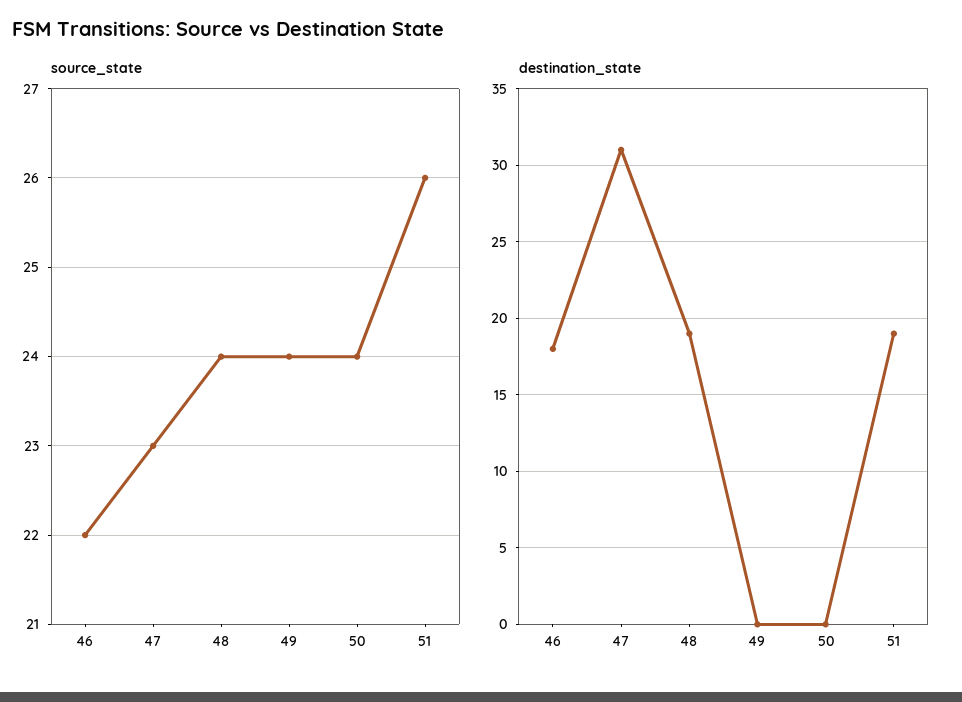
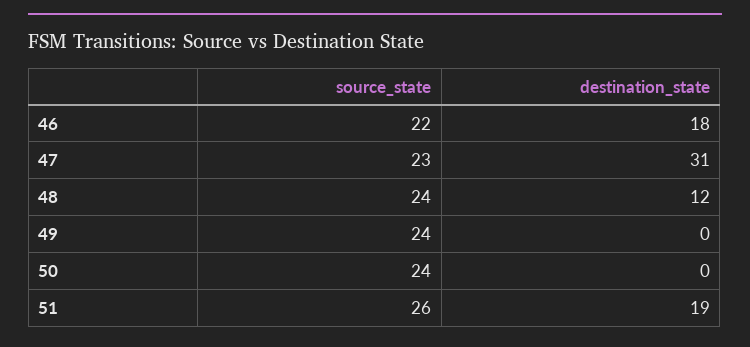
destination_state, 48: 19 -> 12

